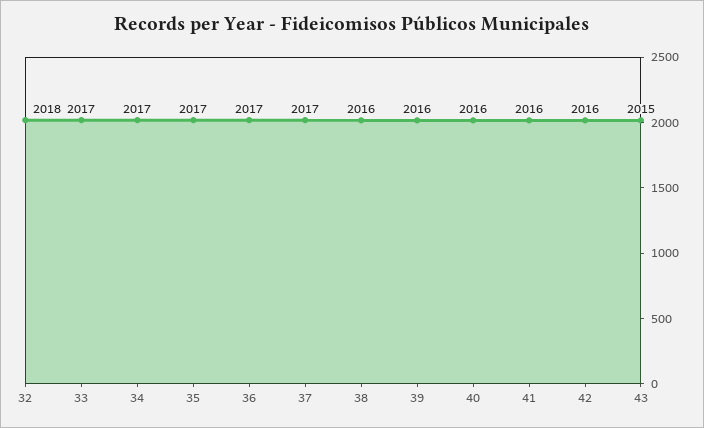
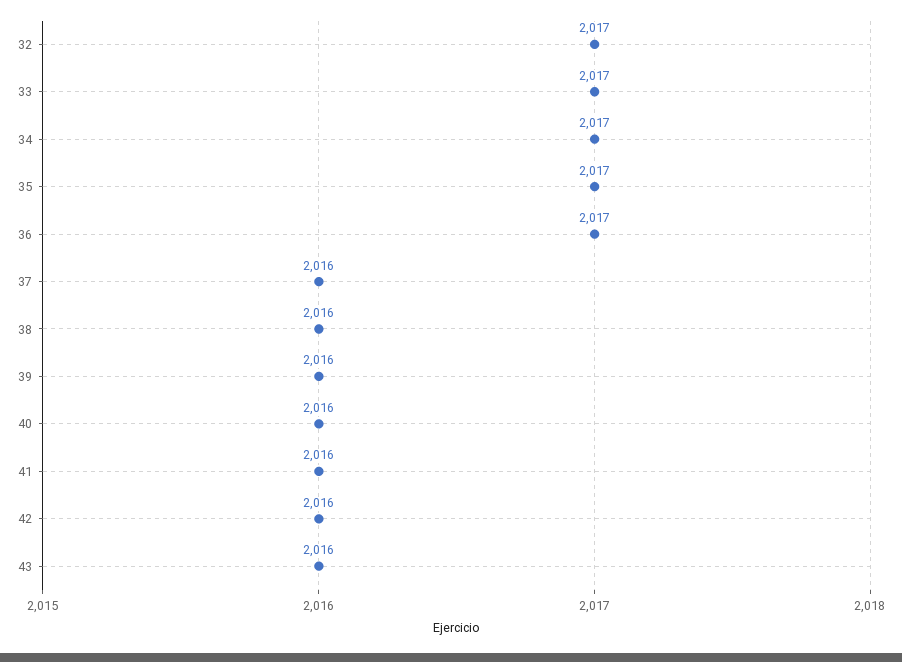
32: 2018 -> 2017
37: 2017 -> 2016
43: 2015 -> 2016

